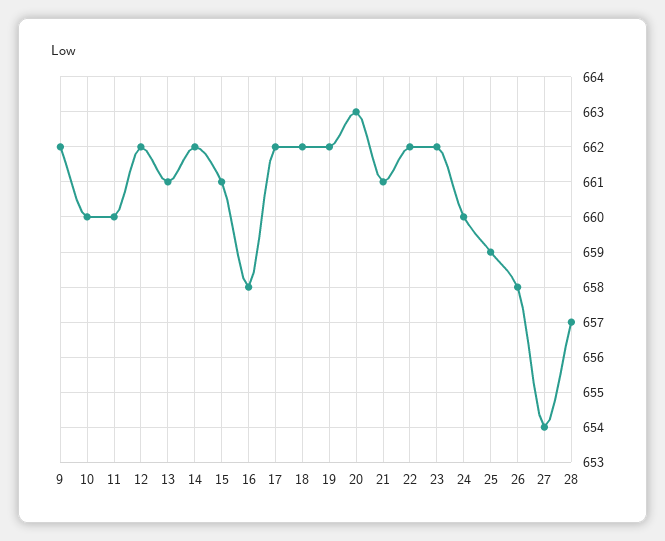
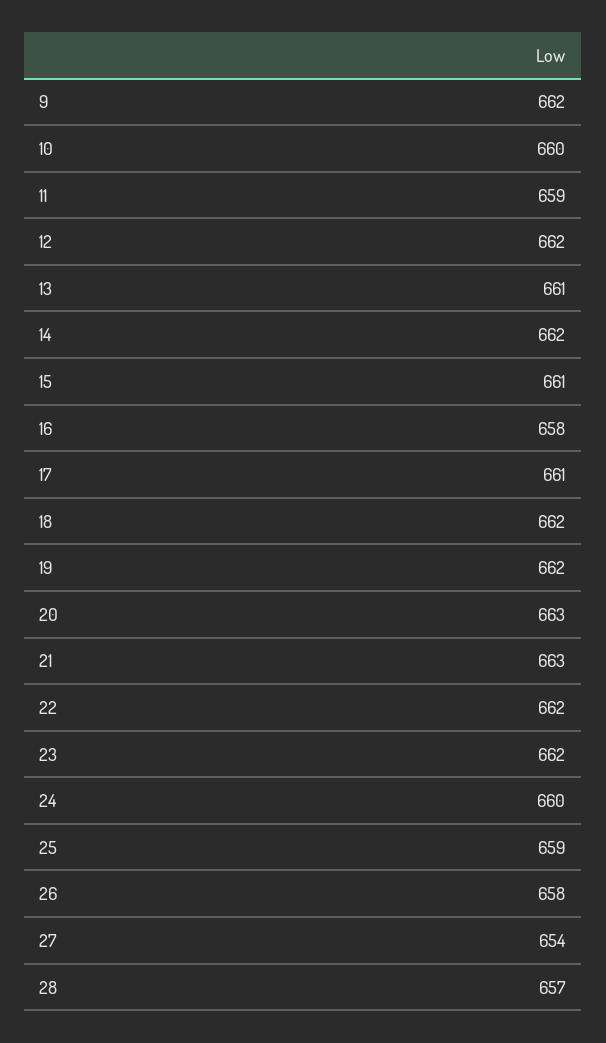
11: 660 -> 659
17: 662 -> 661
21: 661 -> 663

